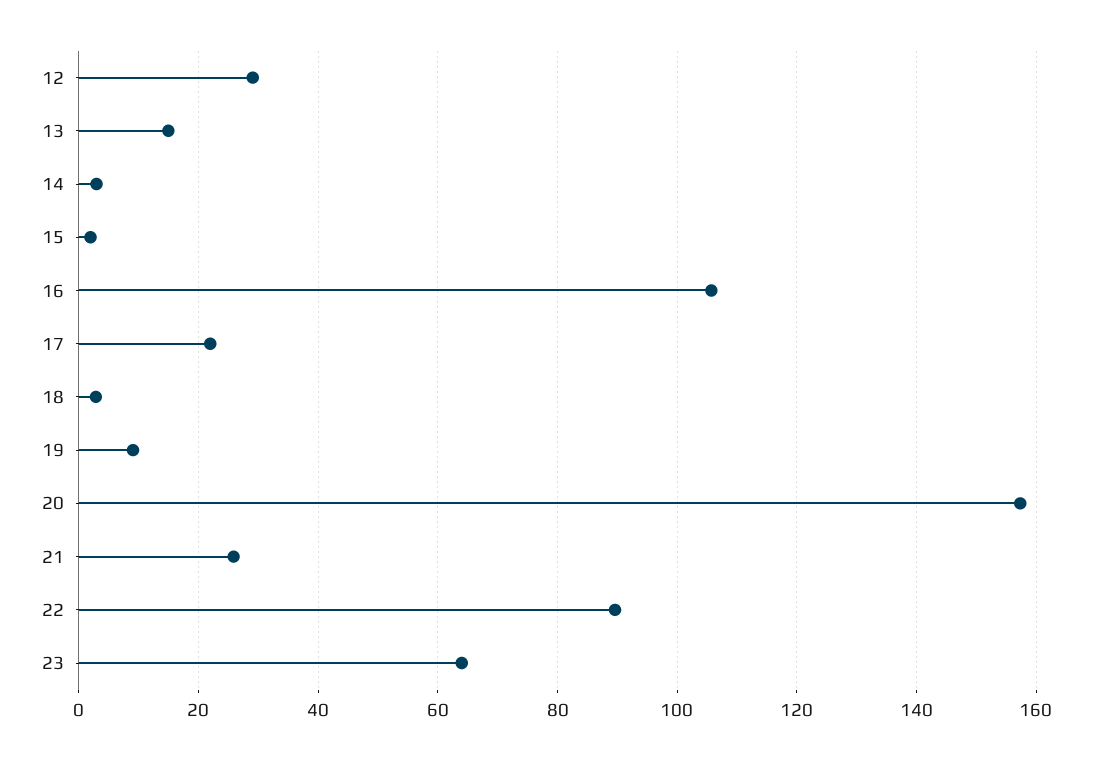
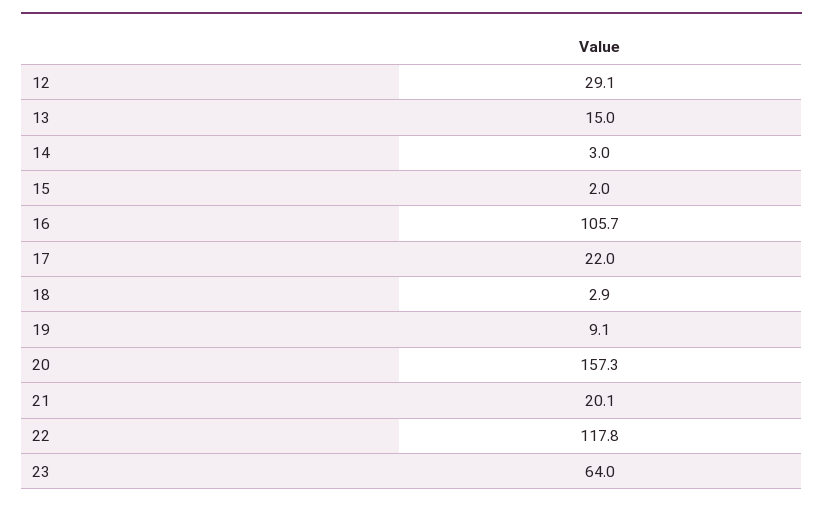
21: 26 -> 20.1
22: 90 -> 117.8

